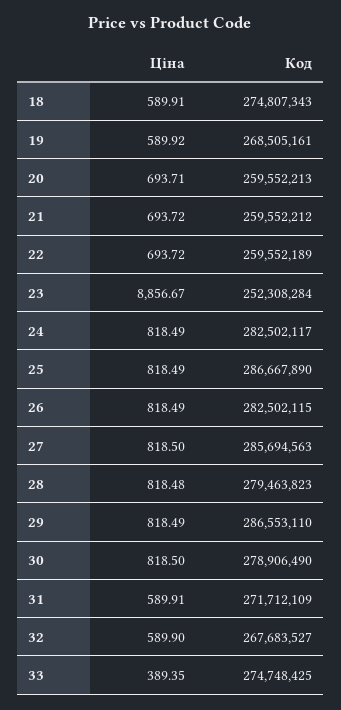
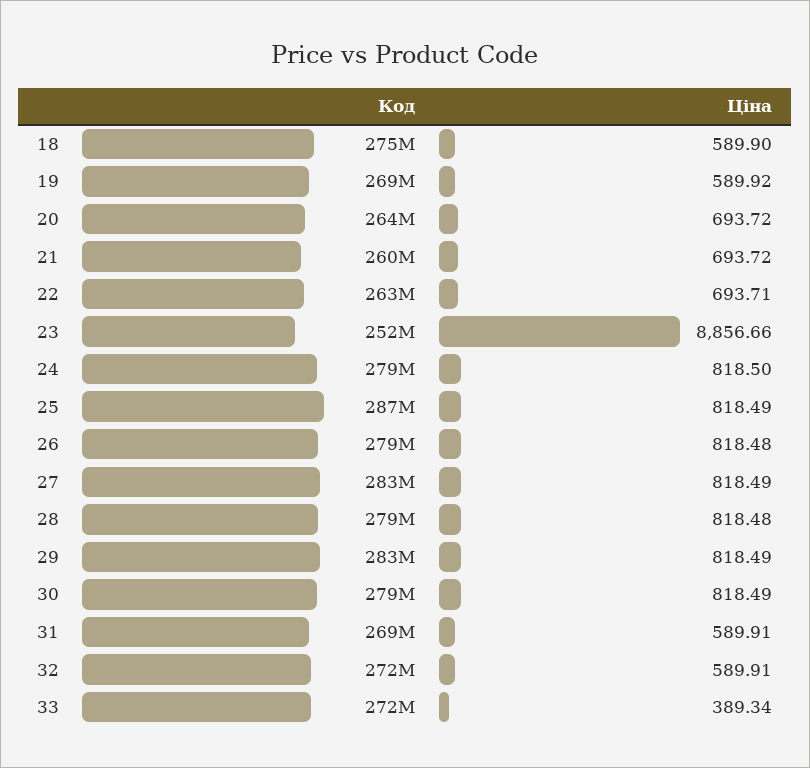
Ціна, 18: 589.91 -> 589.9
Ціна, 20: 693.71 -> 693.72
Код, 20: 259552213 -> 264000000
Ціна, 22: 693.72 -> 693.71
Код, 22: 259552189 -> 263000000
Ціна, 23: 8856.67 -> 8856.66
Ціна, 24: 818.49 -> 818.5
Код, 24: 282502117 -> 279000000
Ціна, 26: 818.49 -> 818.48
Код, 26: 282502115 -> 279000000
Ціна, 27: 818.5 -> 818.49
Код, 27: 285694563 -> 283000000
Код, 29: 286553110 -> 283000000
Ціна, 30: 818.5 -> 818.49
Код, 31: 271712109 -> 269000000
Ціна, 32: 589.9 -> 589.91
Код, 32: 267683527 -> 272000000
Ціна, 33: 389.35 -> 389.34
Код, 33: 274748425 -> 272000000

